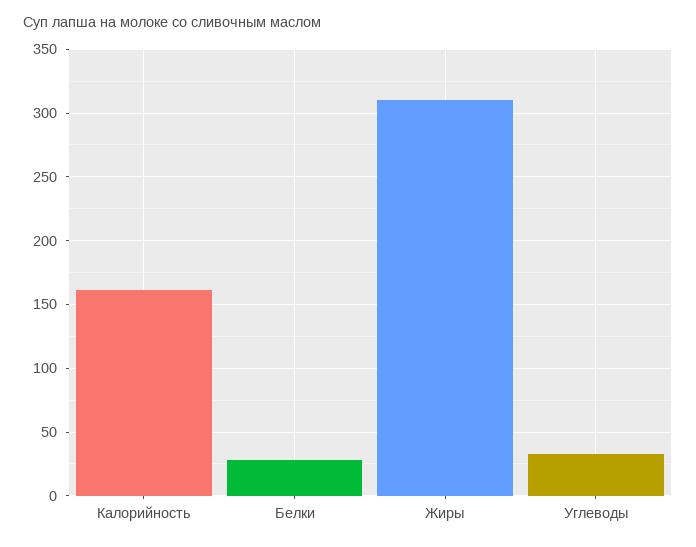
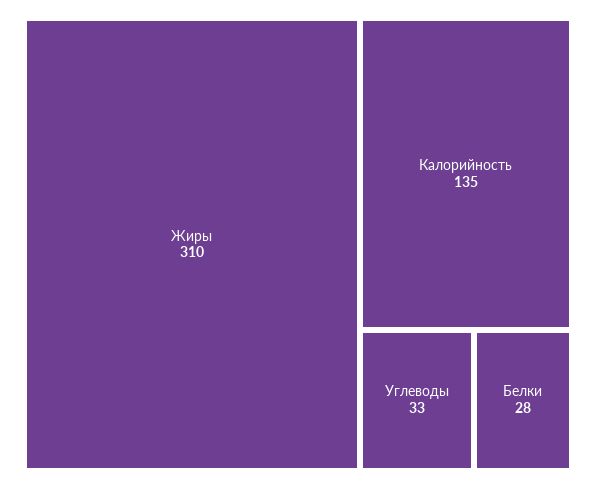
Калорийность: 160 -> 135

